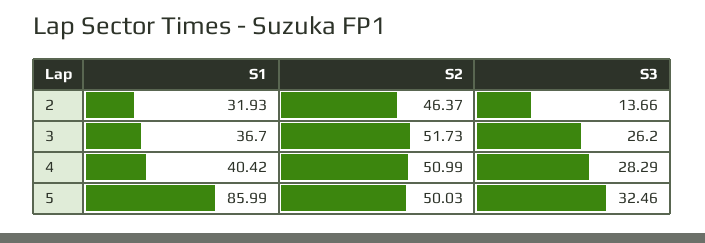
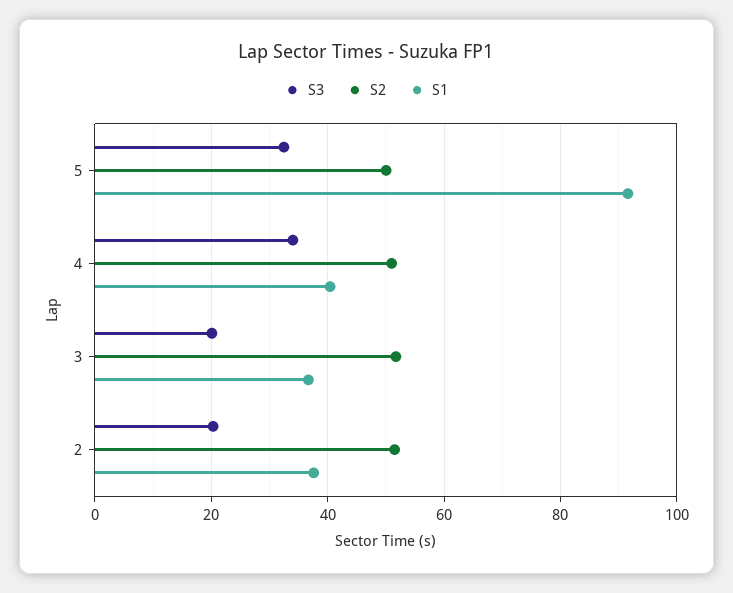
S1, 2: 31.93 -> 38
S2, 2: 46.37 -> 52
S3, 2: 13.66 -> 20
S3, 3: 26.2 -> 20
S3, 4: 28.29 -> 34
S1, 5: 85.99 -> 92

